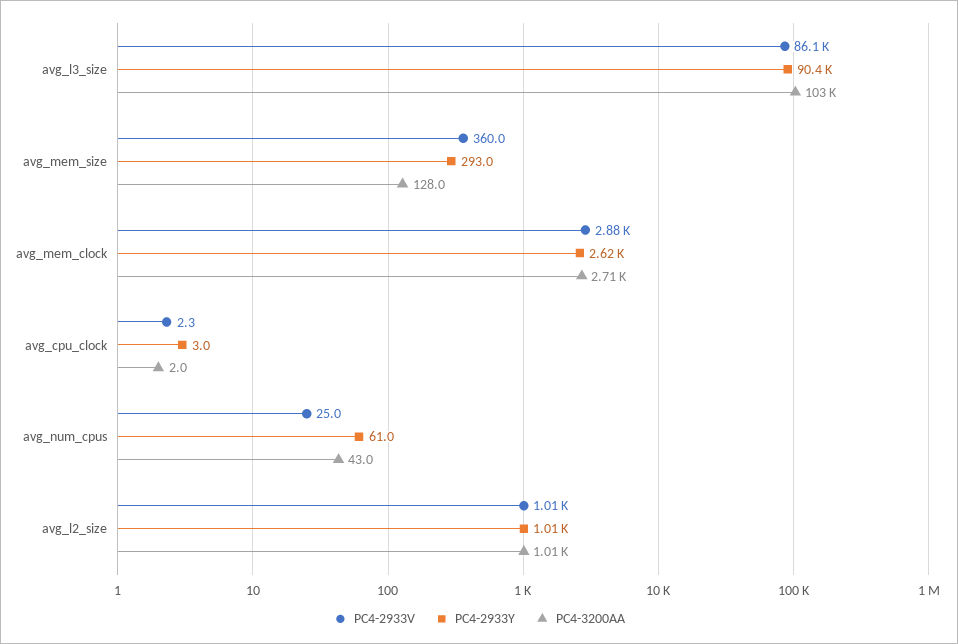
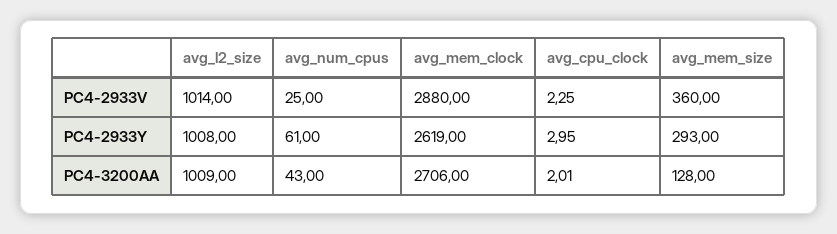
PC4-2933V, avg_l3_size: 86100 -> none
PC4-2933Y, avg_l3_size: 90400 -> none
PC4-3200AA, avg_l3_size: 103000 -> none

